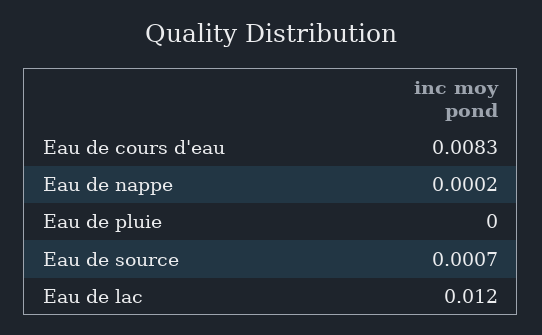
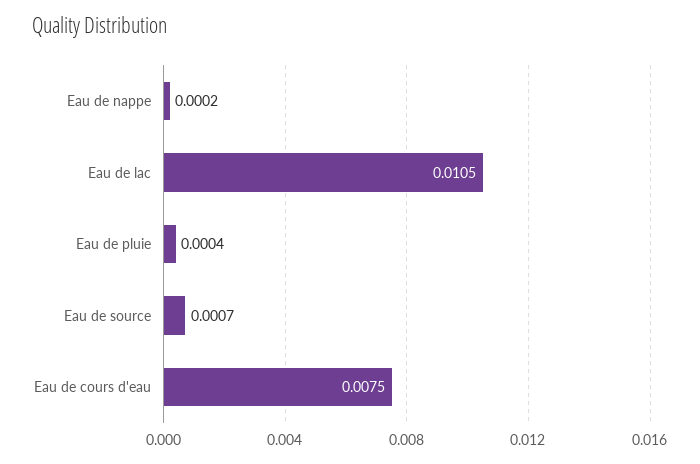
Eau de cours d'eau: 0.0083 -> 0.0075
Eau de pluie: 0 -> 0.0004
Eau de lac: 0.012 -> 0.0105

